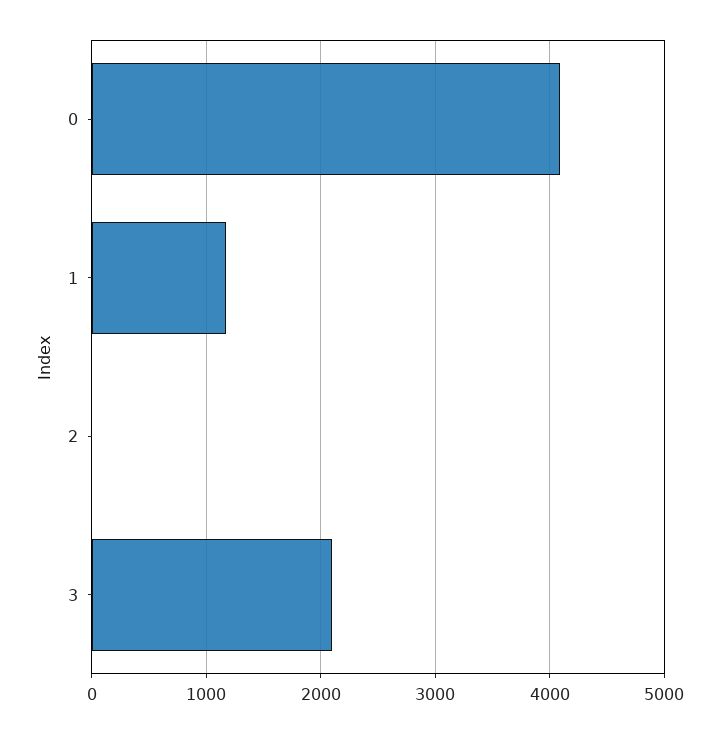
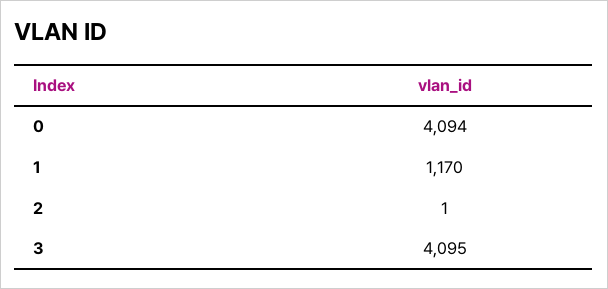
3: 2100 -> 4095

